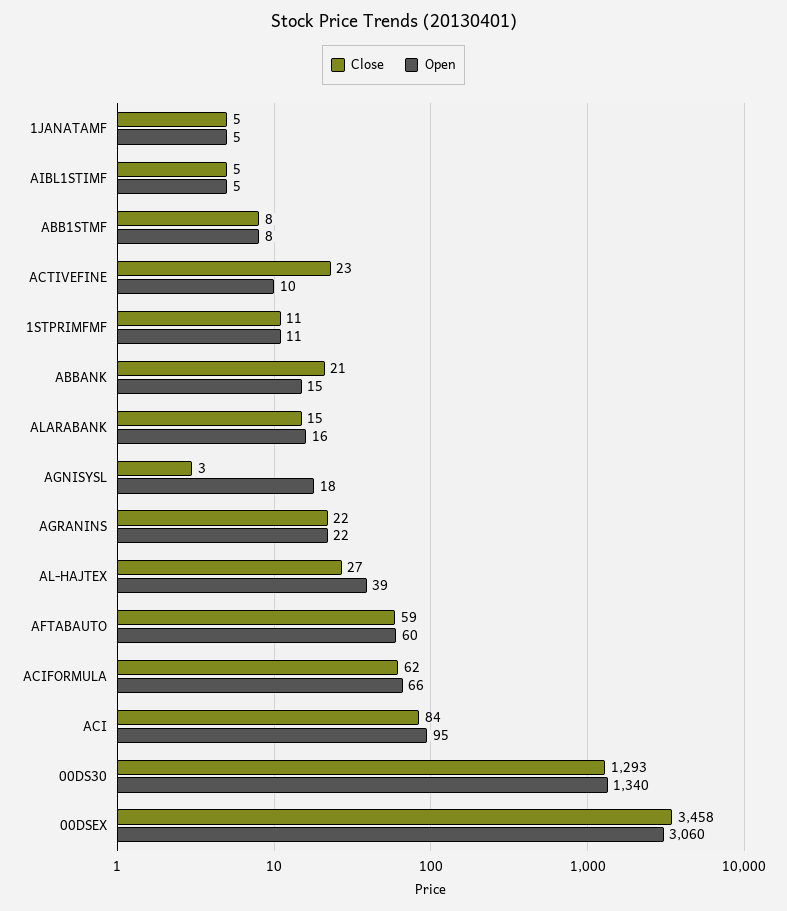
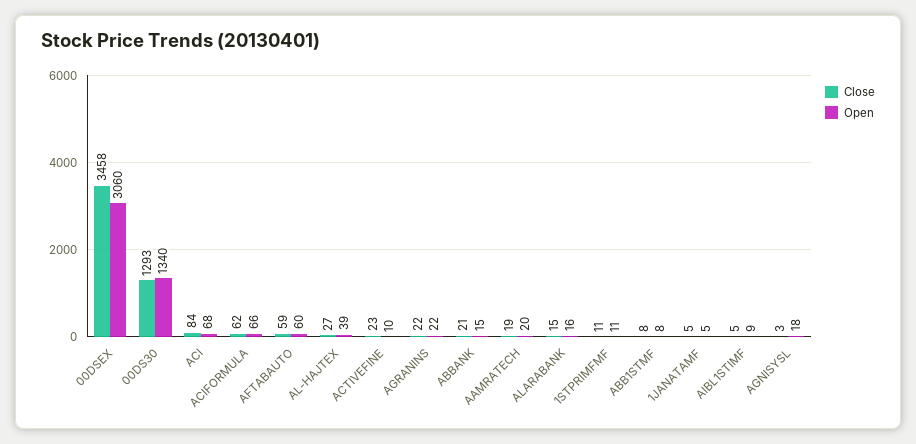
Open, AIBL1STIMF: 5 -> 9
Open, ACI: 95 -> 68
Close, AAMRATECH: none -> 19
Open, AAMRATECH: none -> 20

